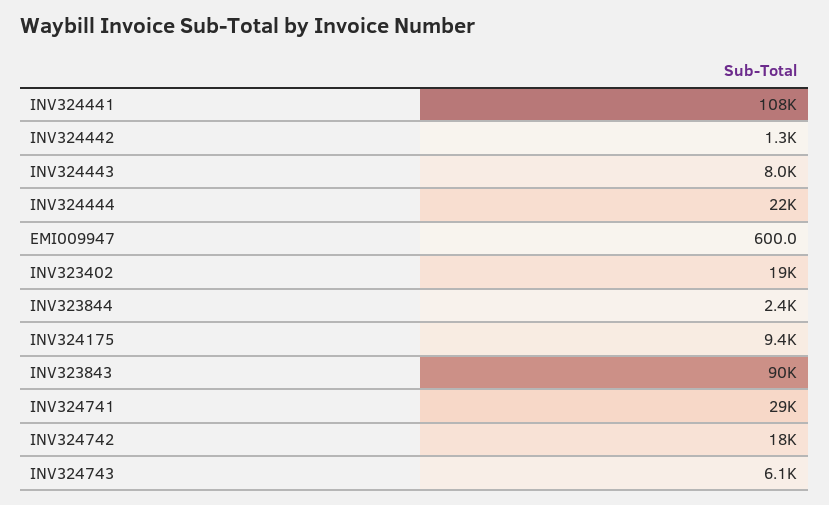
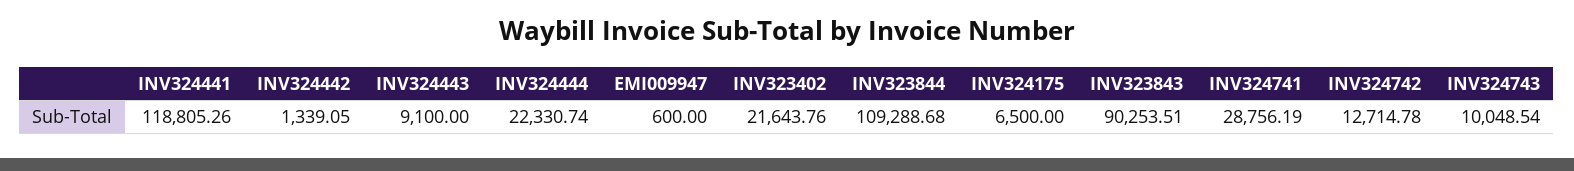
INV324441: 108000 -> 118805.26
INV324443: 8000 -> 9100
INV323402: 19000 -> 21643.76
INV323844: 2400 -> 109288.68
INV324175: 9400 -> 6500
INV324742: 18000 -> 12714.78
INV324743: 6100 -> 10048.54

